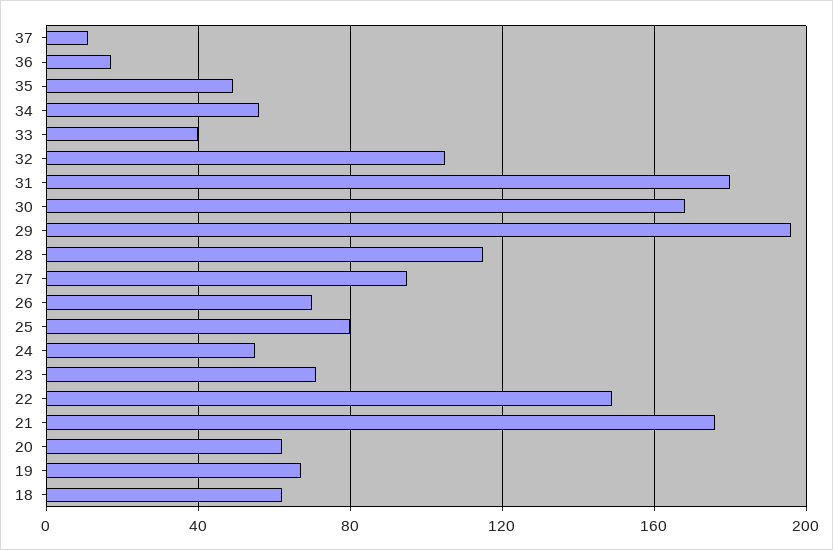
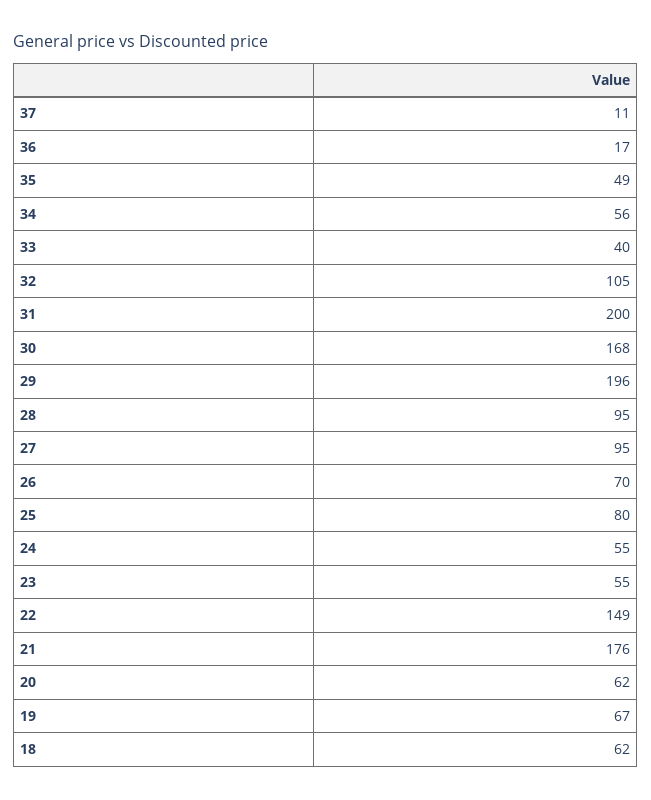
31: 180 -> 200
28: 115 -> 95
23: 70 -> 55

